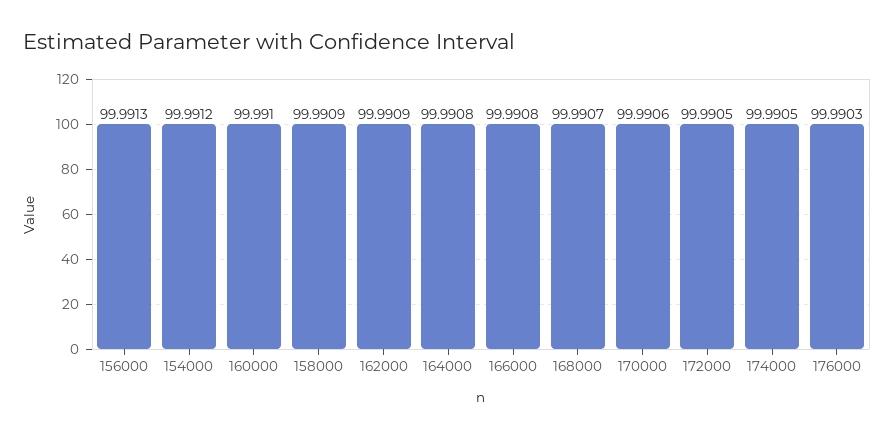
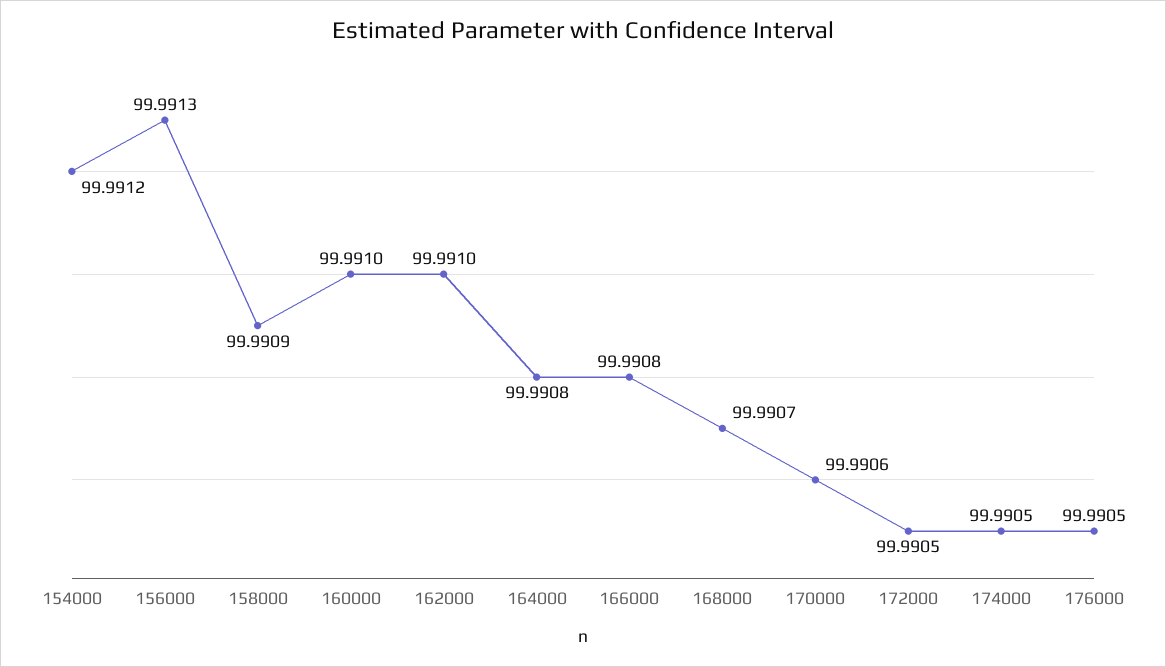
162000: 99.9909 -> 99.991
176000: 99.9903 -> 99.9905

